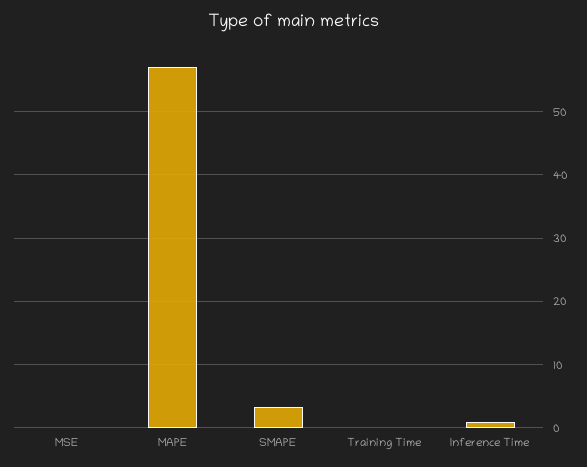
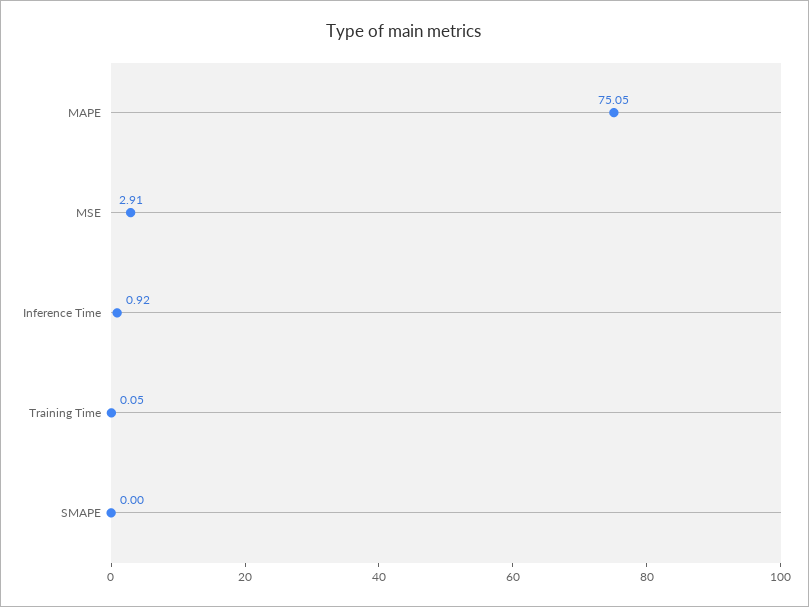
MSE: 0 -> 2.91
MAPE: 57 -> 75.05
SMAPE: 3 -> 0

